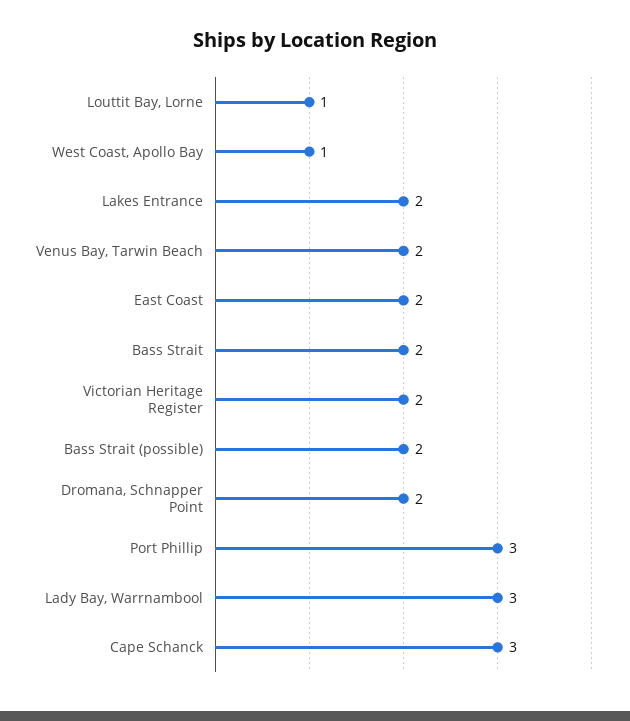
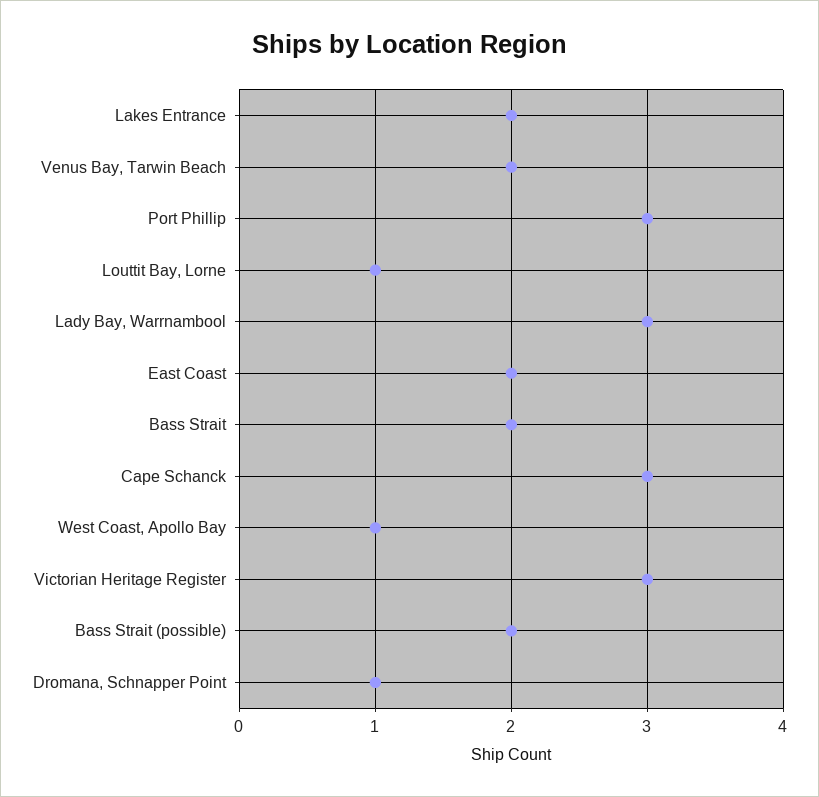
Victorian Heritage Register: 2 -> 3
Dromana, Schnapper Point: 2 -> 1

